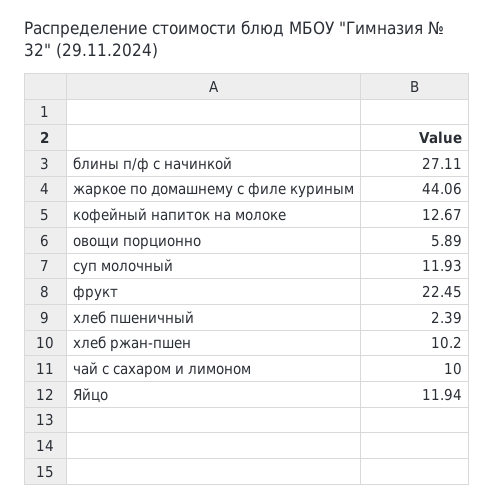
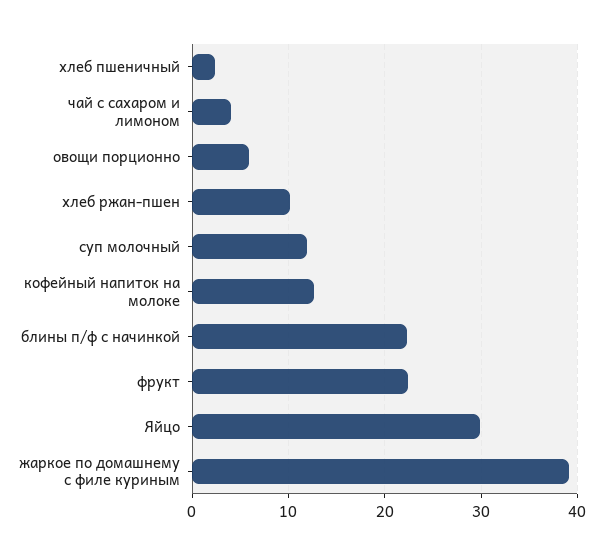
блины п/ф с начинкой: 27.11 -> 22
жаркое по домашнему с филе куриным: 44.06 -> 39
чай с сахаром и лимоном: 10 -> 4
Яйцо: 11.94 -> 30

